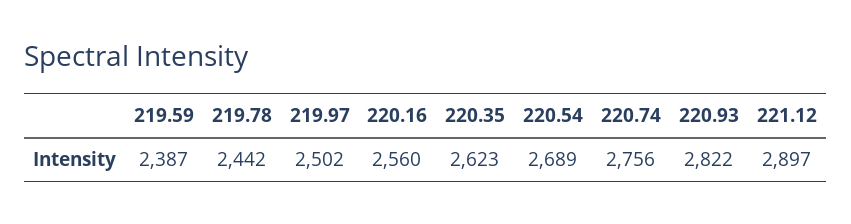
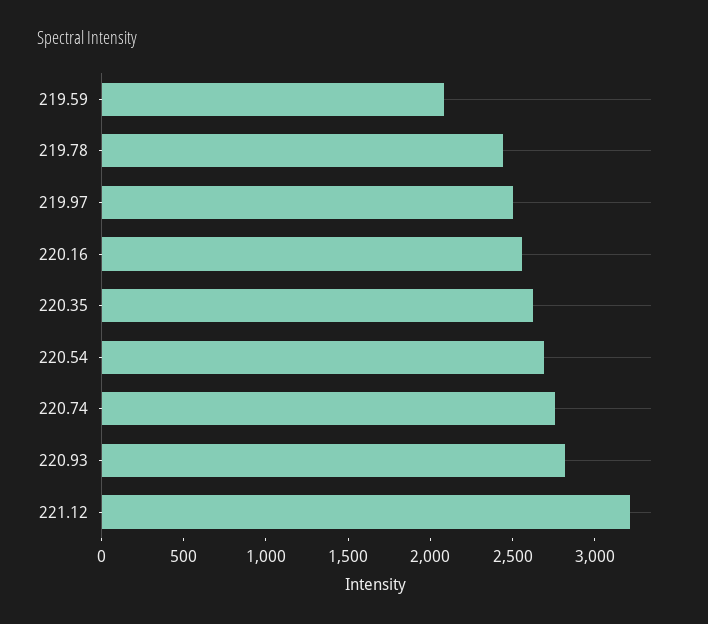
219.59: 2387 -> 2100
221.12: 2897 -> 3200

